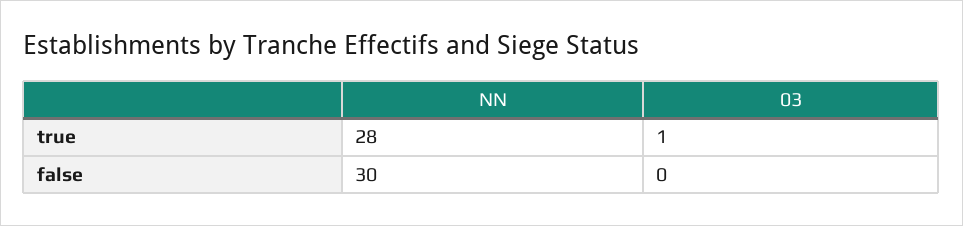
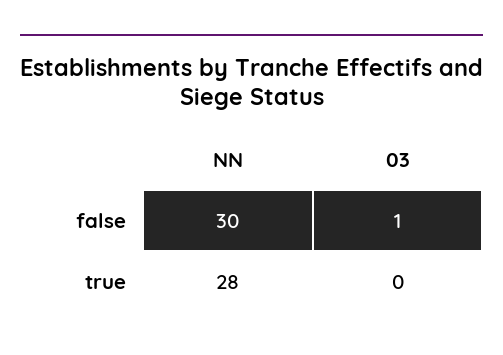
03, true: 1 -> 0
03, false: 0 -> 1

